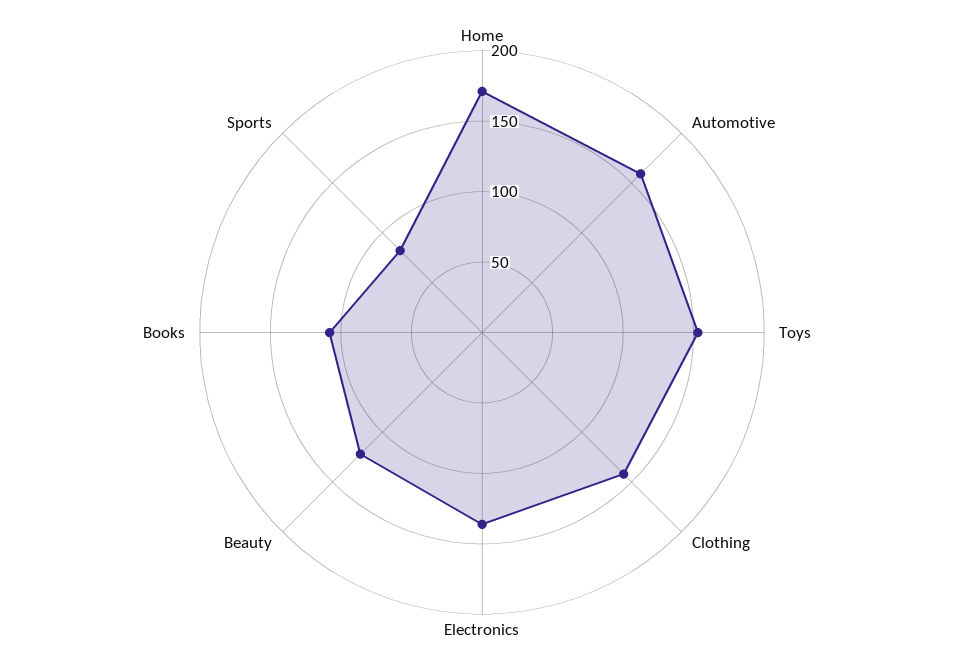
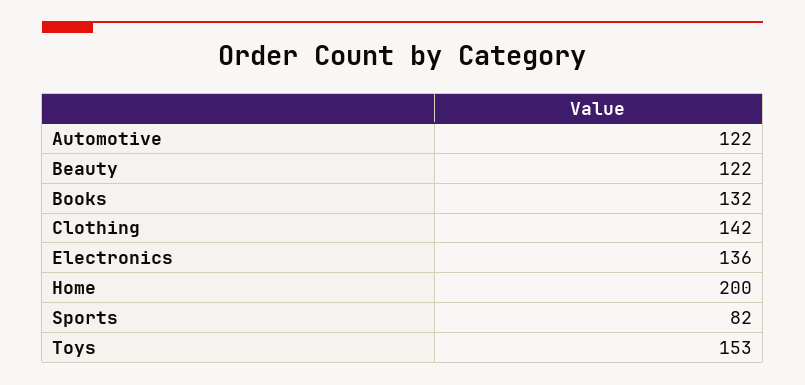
Home: 170 -> 200
Automotive: 160 -> 122
Books: 110 -> 132

